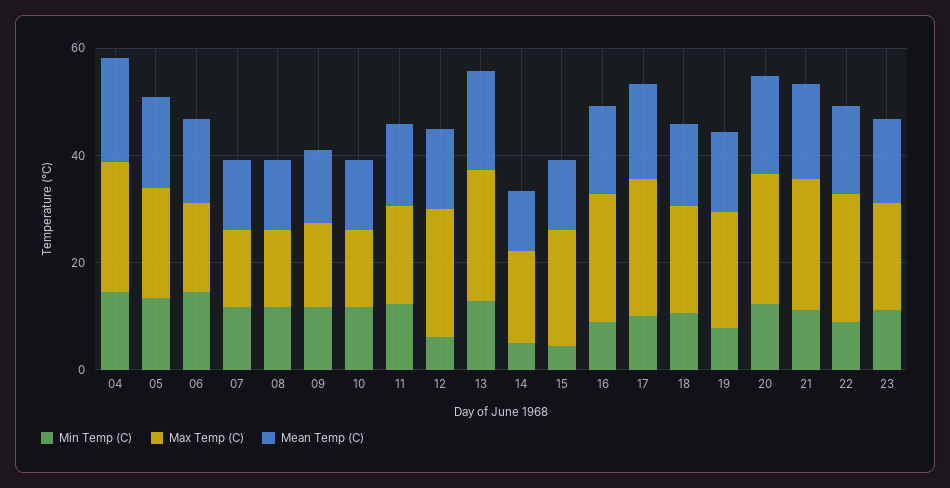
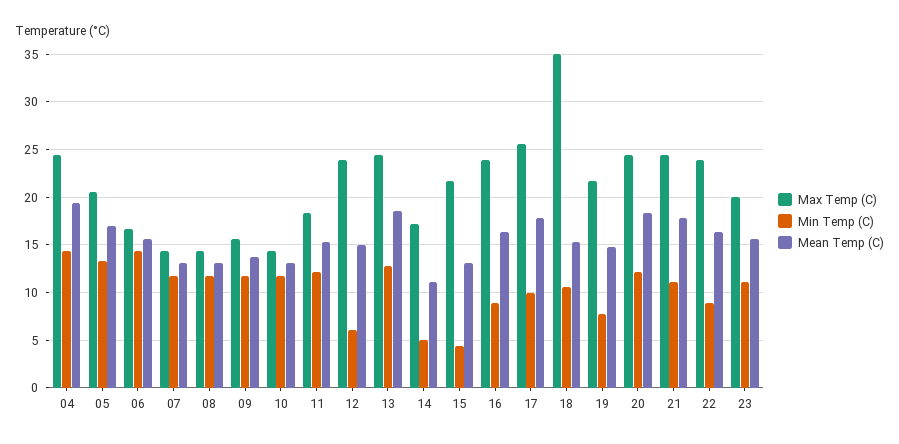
Max Temp (C), 18: 20 -> 35

